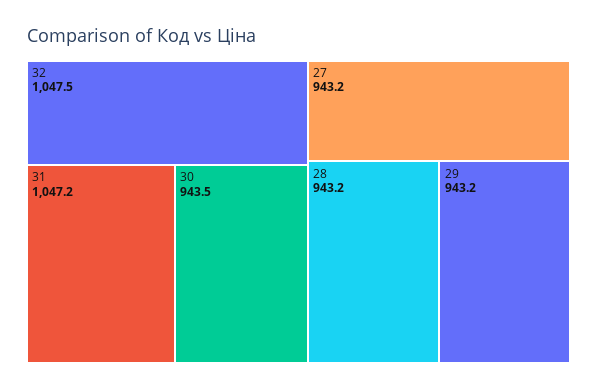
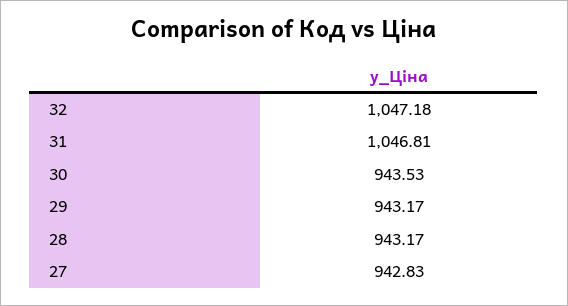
32: 1047.5 -> 1047.18
31: 1047.2 -> 1046.81
27: 943.2 -> 942.83

